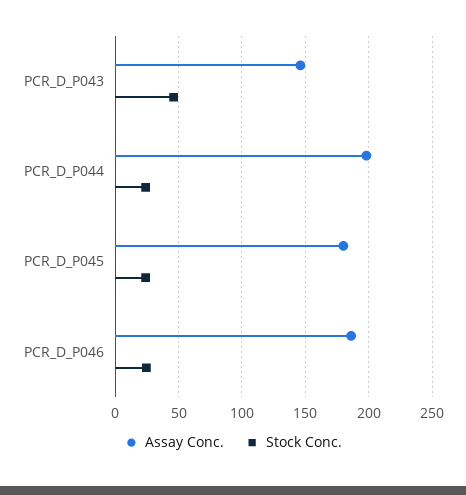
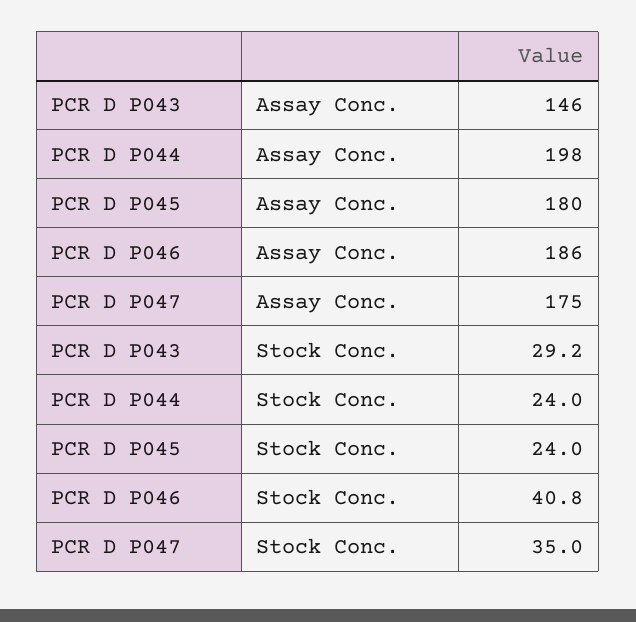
Stock Conc., PCR_D_P043: 45 -> 29.2
Stock Conc., PCR_D_P046: 25 -> 40.8
Assay Conc., PCR D P047: none -> 175
Stock Conc., PCR D P047: none -> 35

